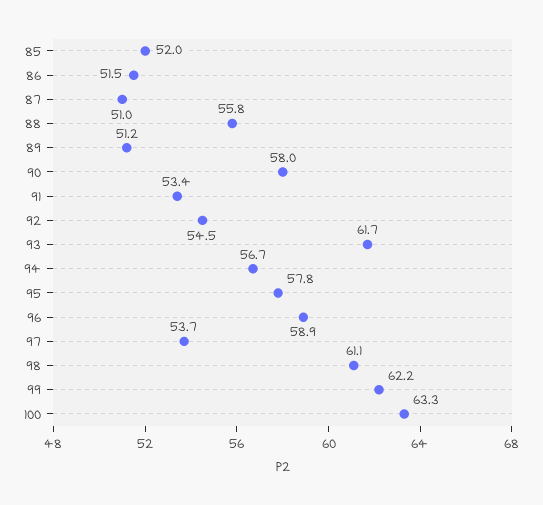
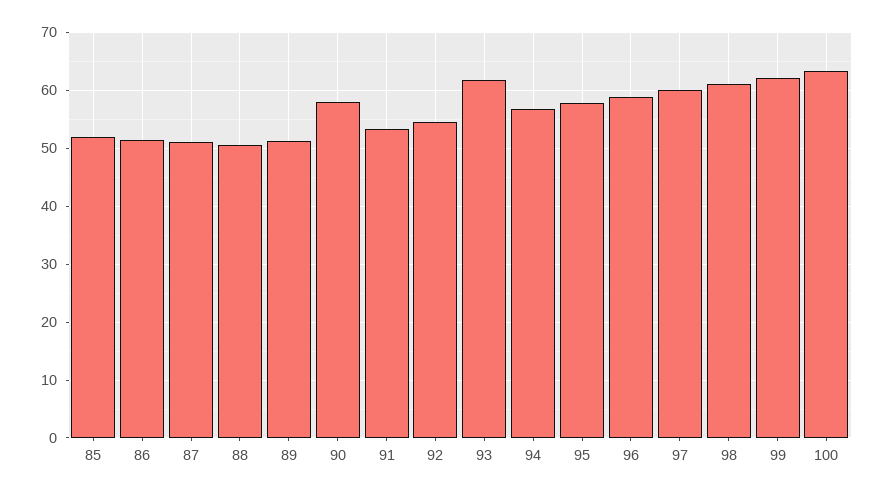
88: 55.8 -> 50
97: 53.7 -> 60

